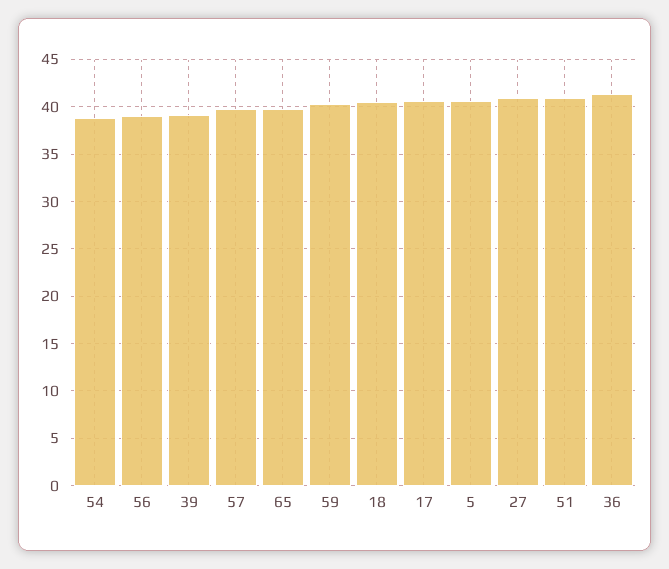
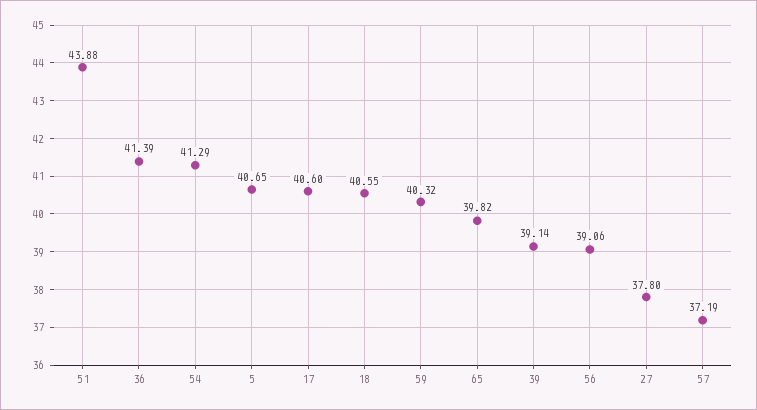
54: 39 -> 41.29
57: 40 -> 37.19
27: 41 -> 37.8
51: 41 -> 43.88

